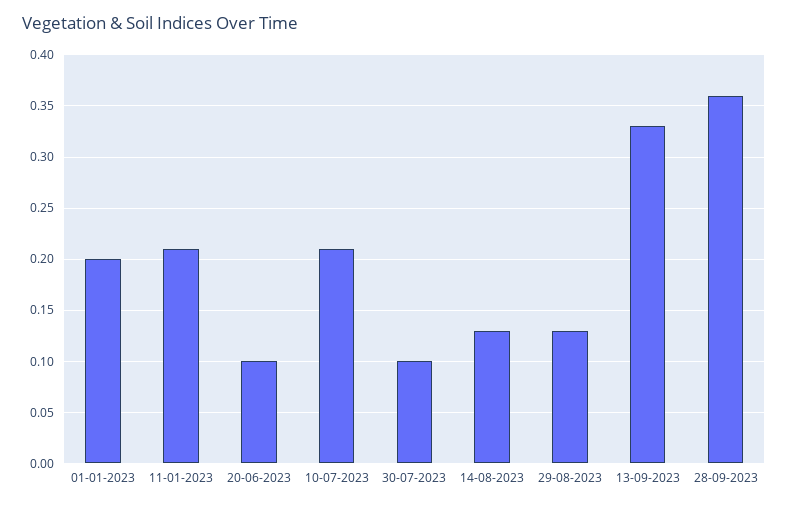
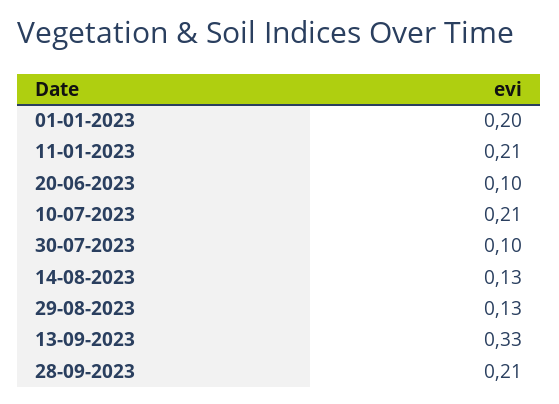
28-09-2023: 0.36 -> 0.21

